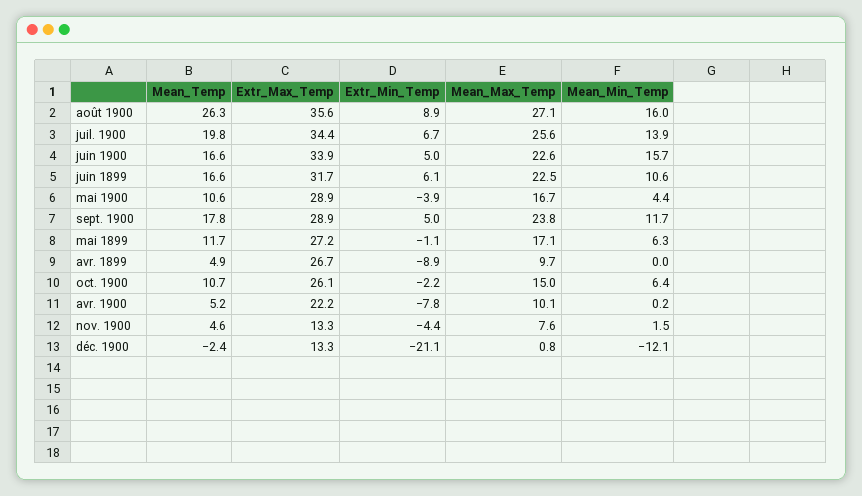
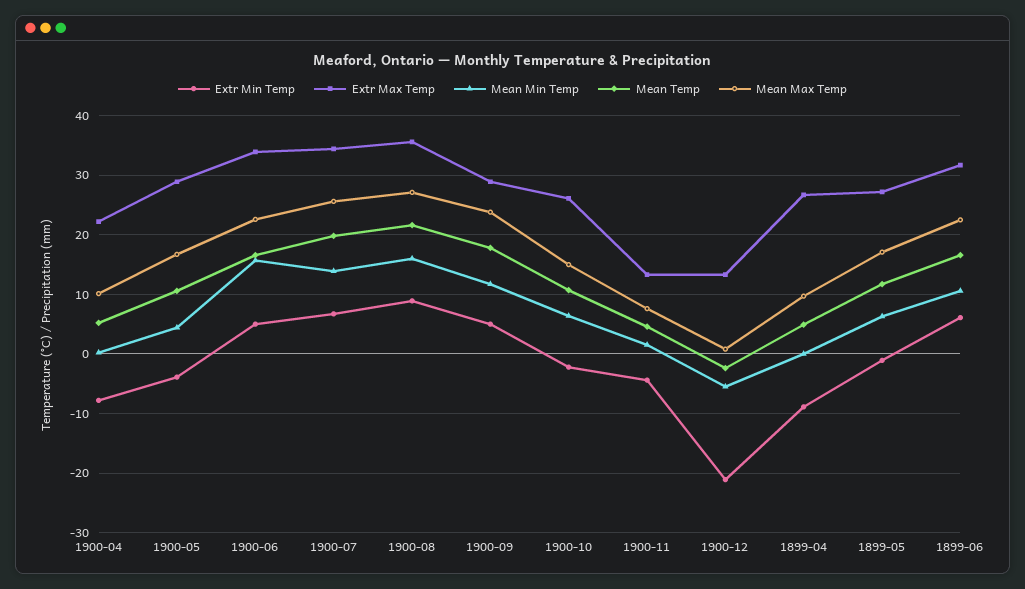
Mean_Temp, août 1900: 26.3 -> 22
Mean_Min_Temp, déc. 1900: -12.1 -> -6

